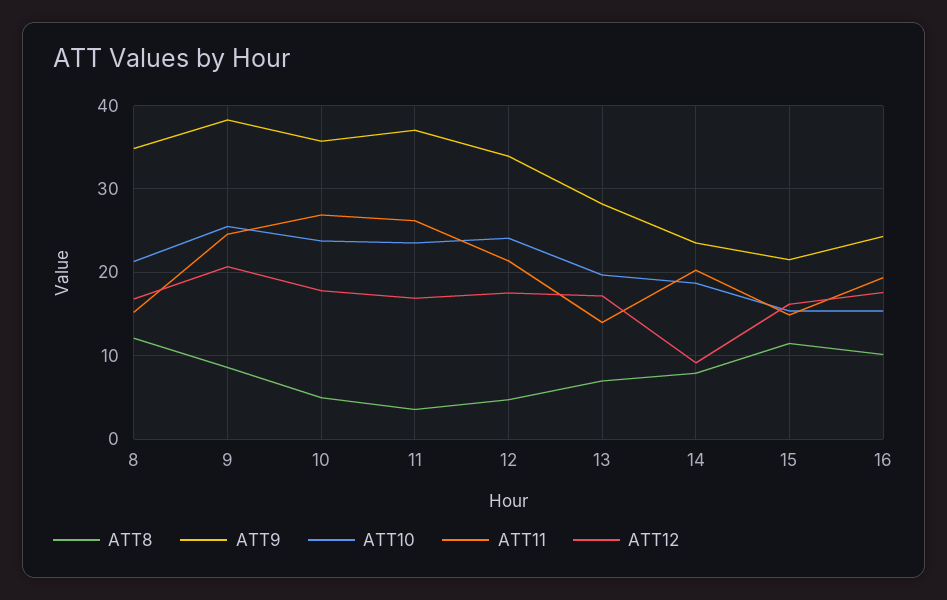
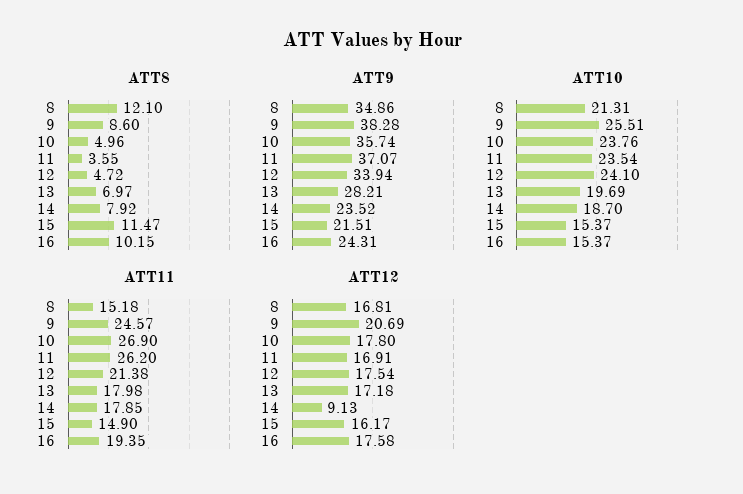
ATT11, 13: 14 -> 17.98
ATT11, 14: 20 -> 17.85

